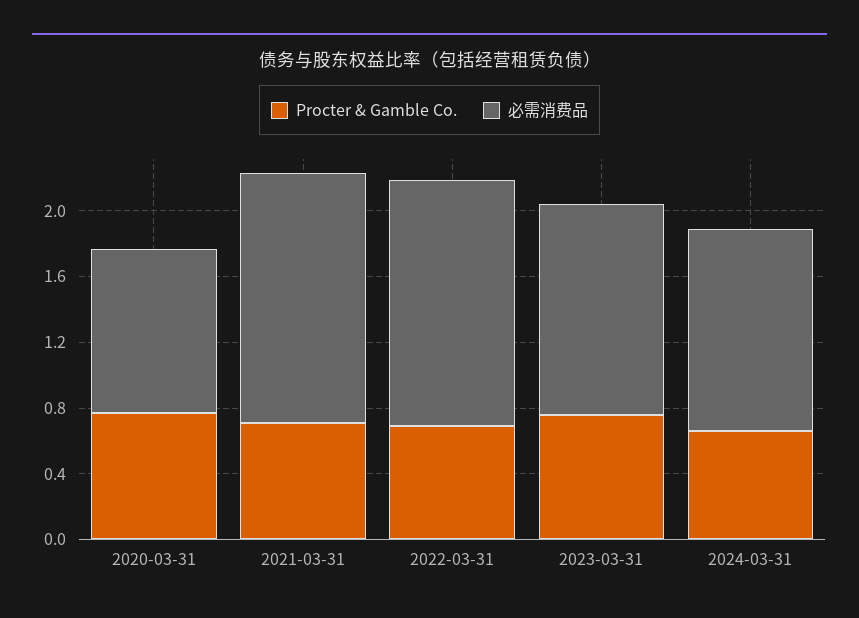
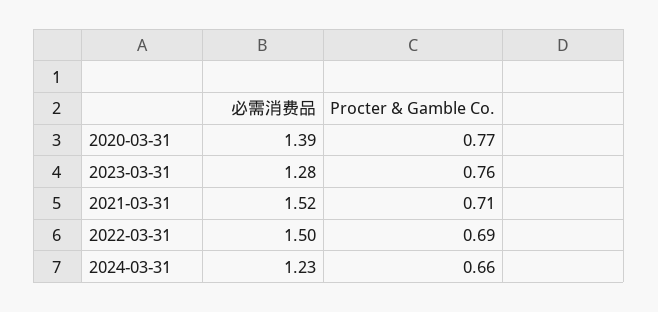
必需消费品, 2020-03-31: 1 -> 1.39

